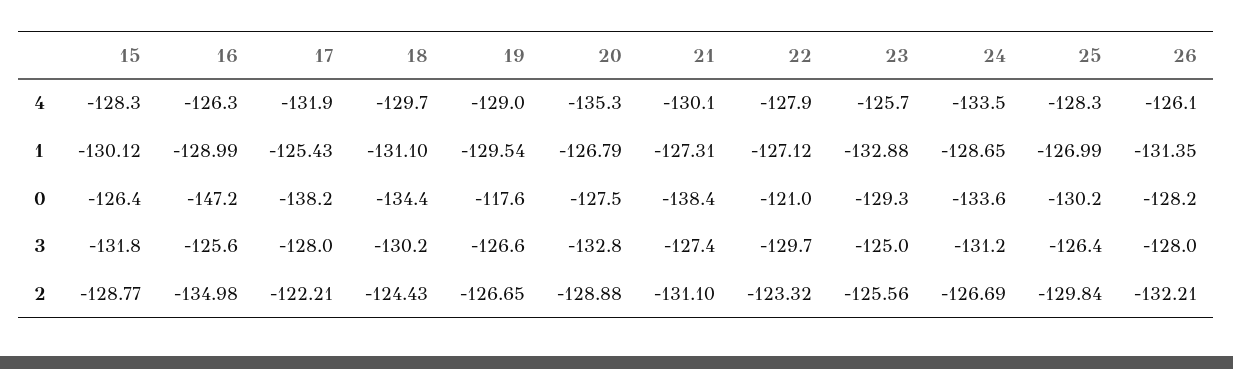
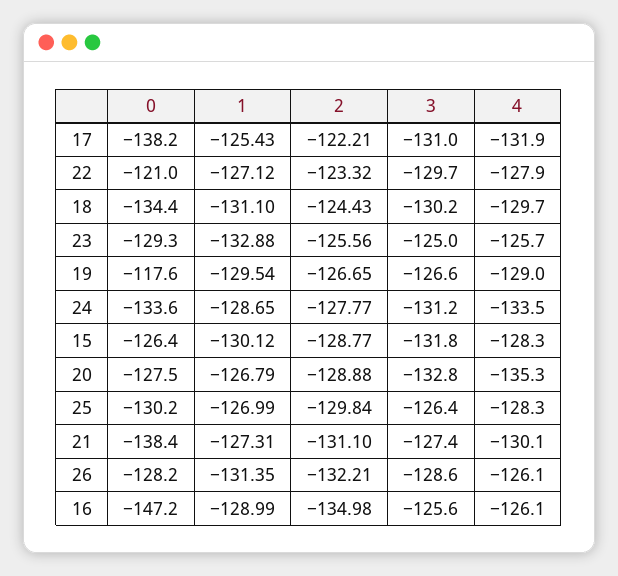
16, 4: -126.3 -> -126.1
17, 3: -128 -> -131
26, 3: -128 -> -128.6
24, 2: -126.69 -> -127.77

